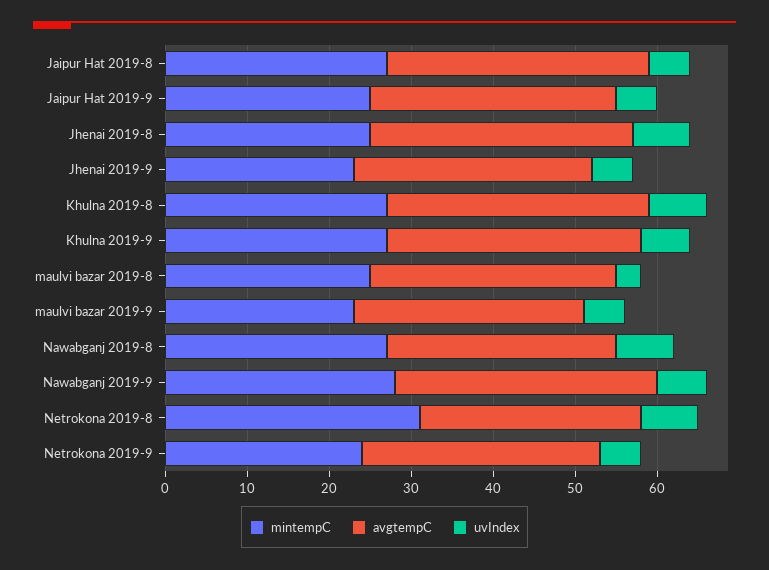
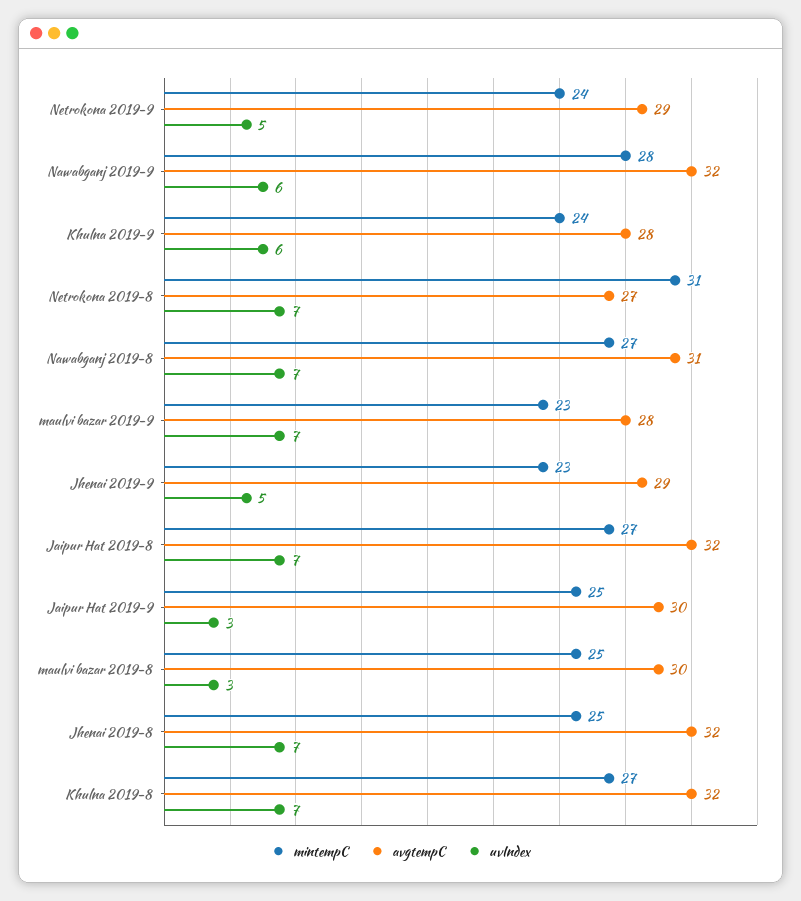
uvIndex, Jaipur Hat 2019-8: 5 -> 7
uvIndex, Jaipur Hat 2019-9: 5 -> 3
mintempC, Khulna 2019-9: 27 -> 24
avgtempC, Khulna 2019-9: 31 -> 28
uvIndex, maulvi bazar 2019-9: 5 -> 7
avgtempC, Nawabganj 2019-8: 28 -> 31

